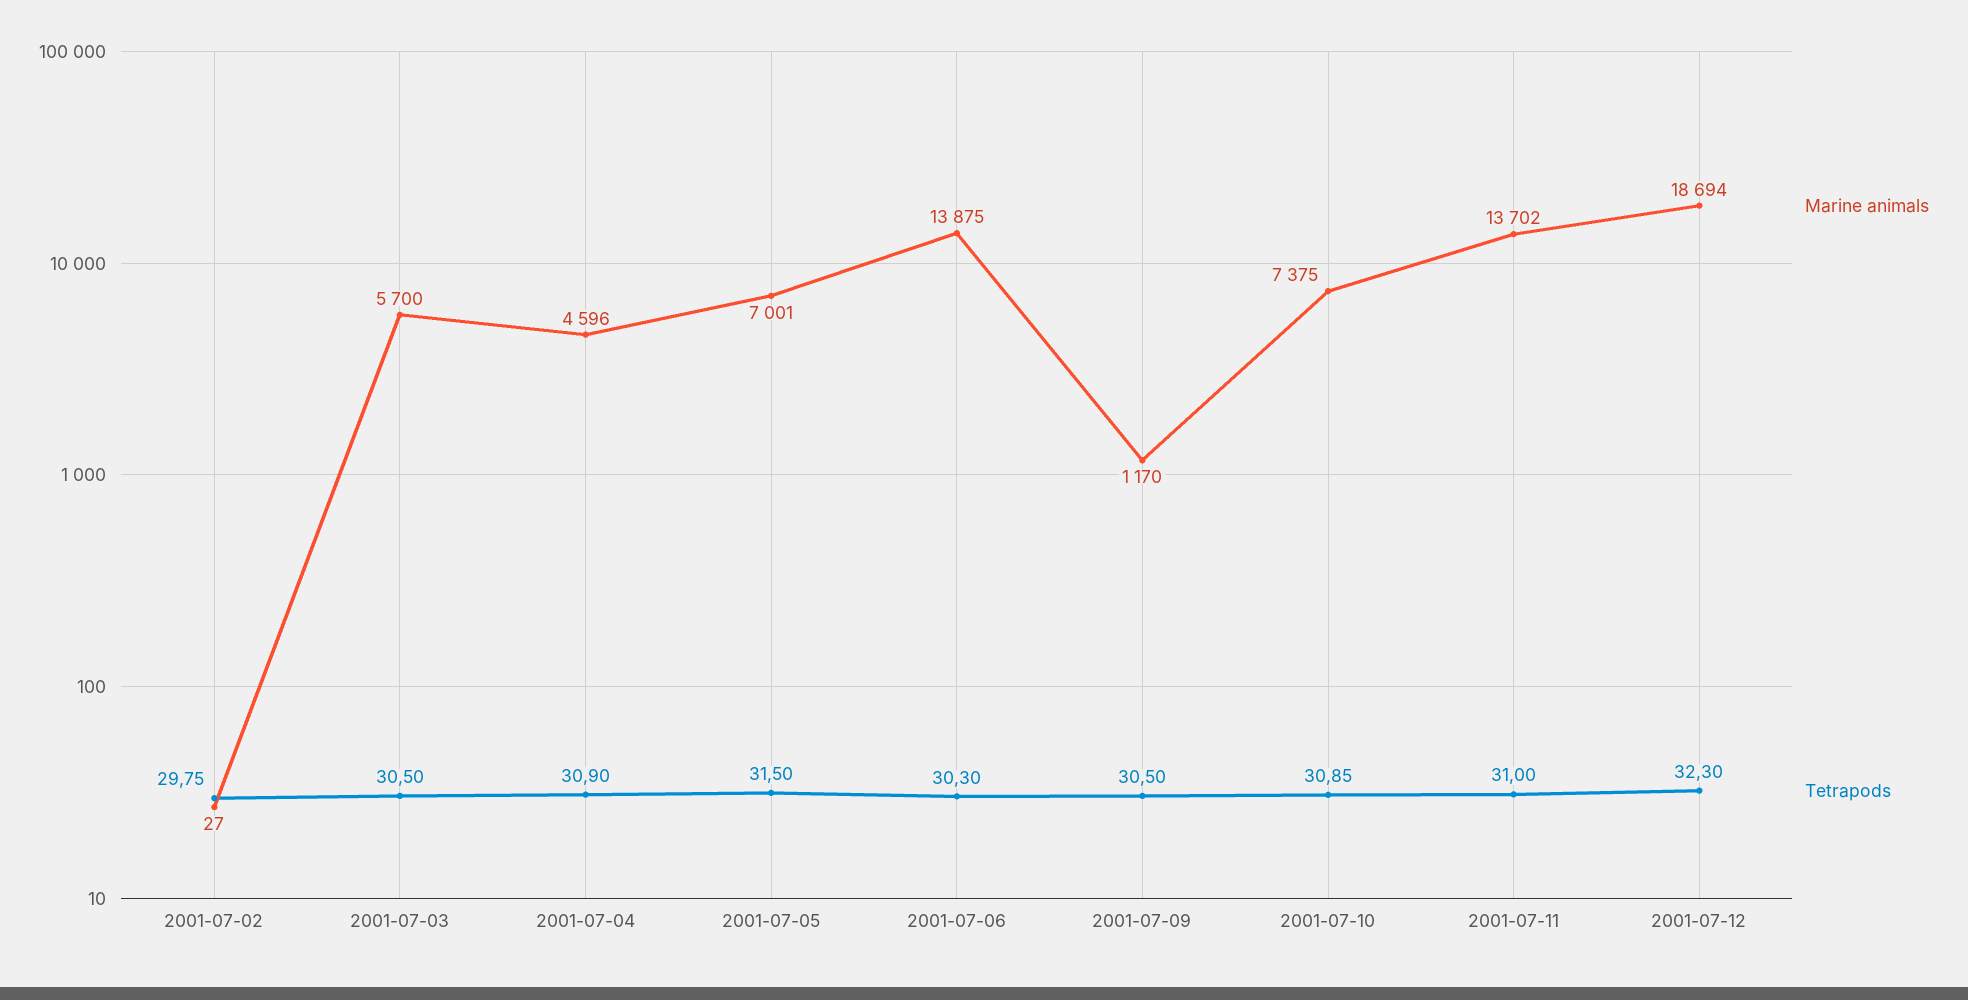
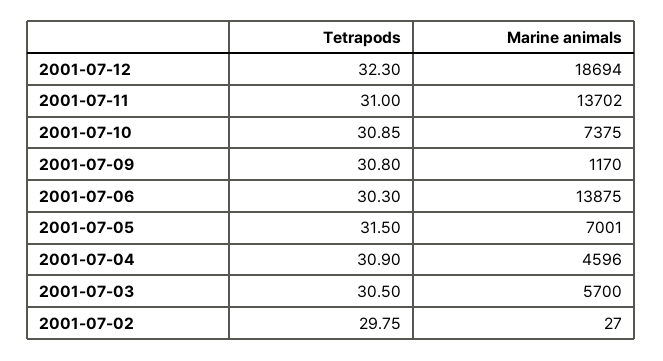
Tetrapods, 2001-07-09: 30.5 -> 30.8

